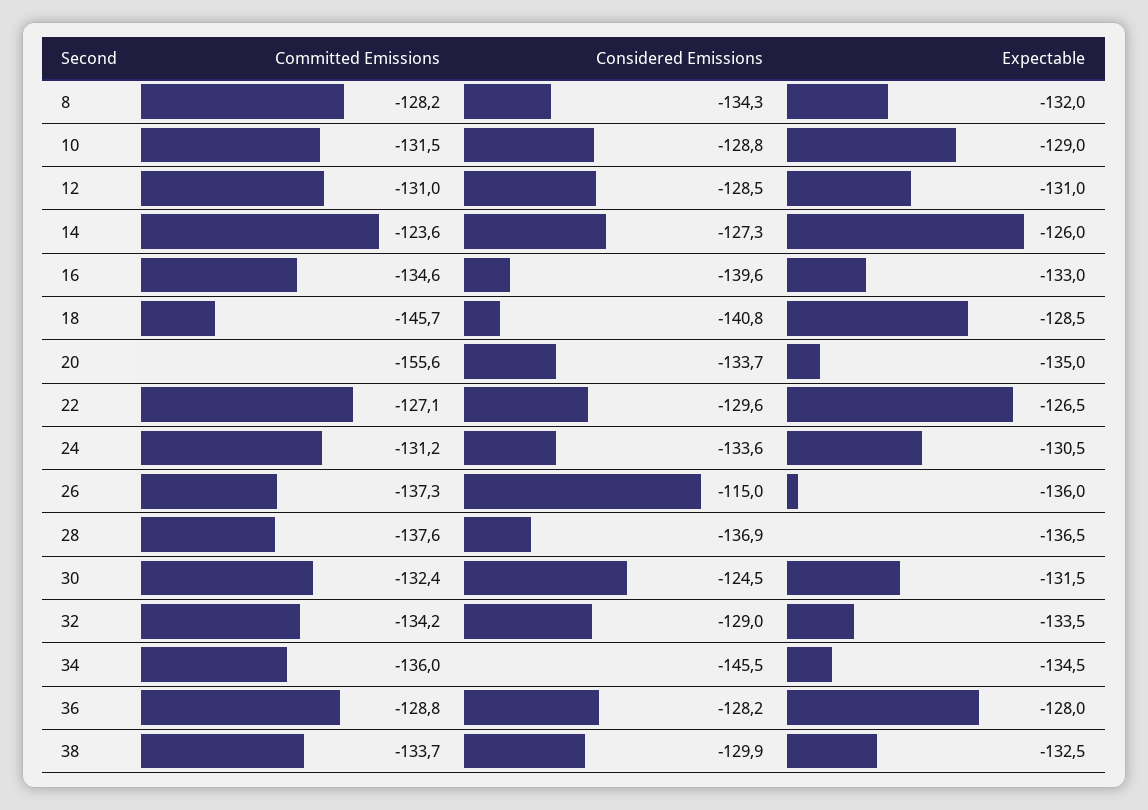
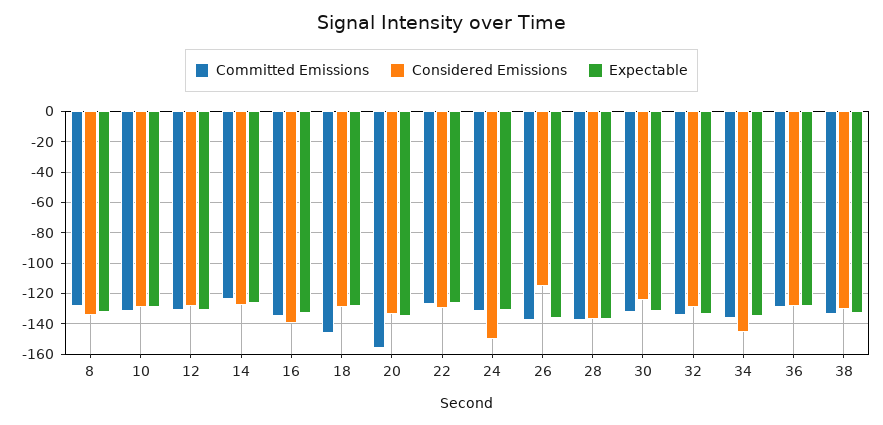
Considered Emissions, 18: -140.8 -> -130
Considered Emissions, 24: -133.6 -> -150

